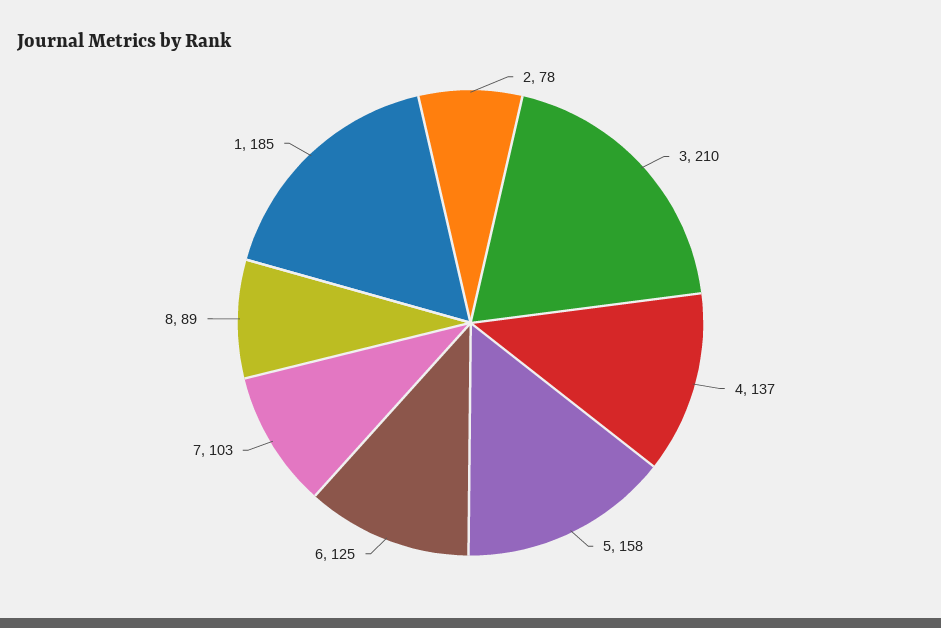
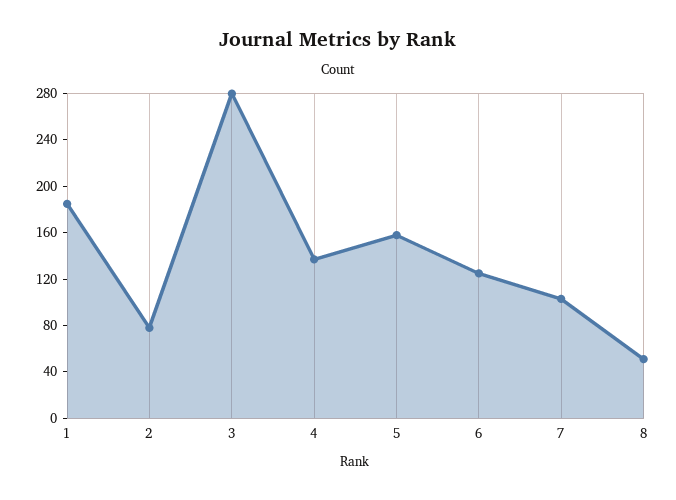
3: 210 -> 280
8: 89 -> 50

